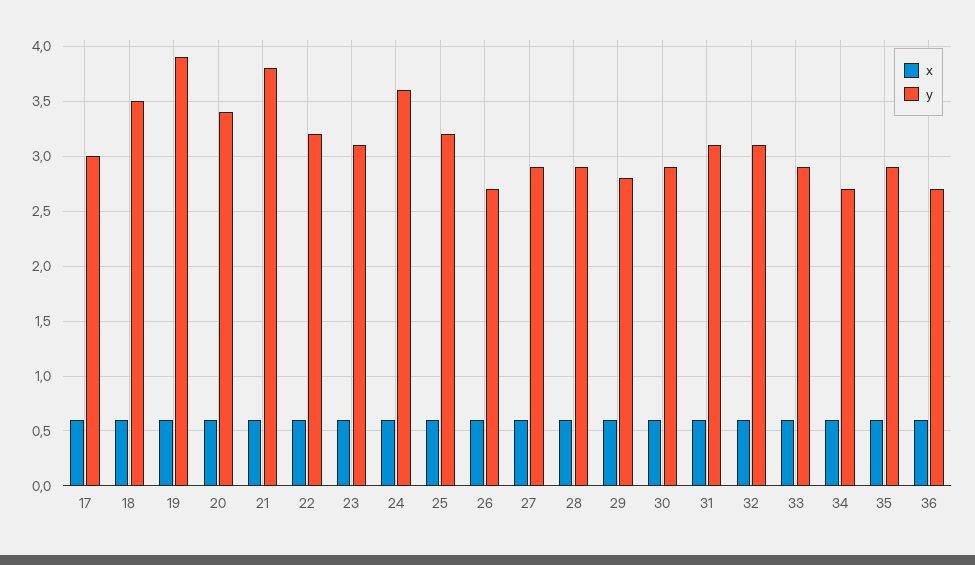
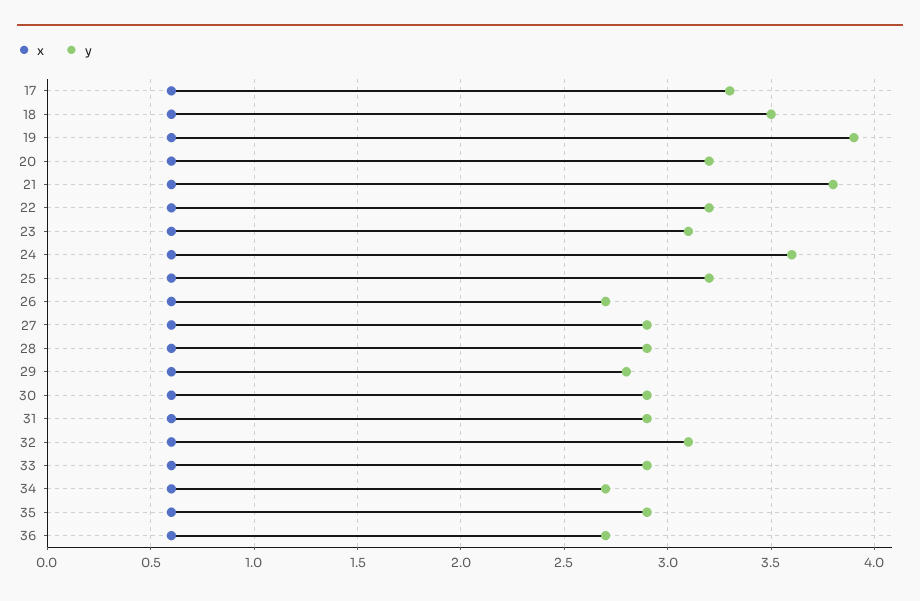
y, 17: 3 -> 3.3
y, 20: 3.4 -> 3.2
y, 31: 3.1 -> 2.9

